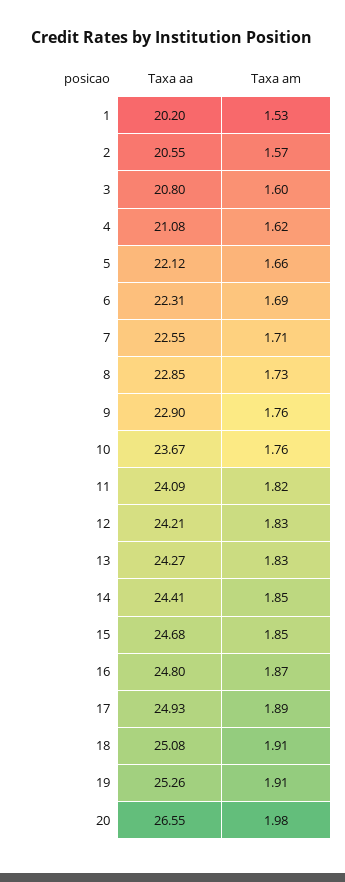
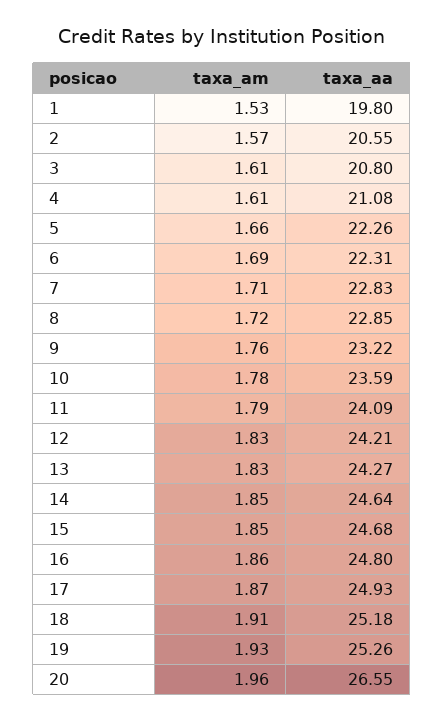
Taxa aa, 1: 20.2 -> 19.8
Taxa am, 3: 1.6 -> 1.61
Taxa am, 4: 1.62 -> 1.61
Taxa aa, 5: 22.12 -> 22.26
Taxa aa, 7: 22.55 -> 22.83
Taxa am, 8: 1.73 -> 1.72
Taxa aa, 9: 22.9 -> 23.22
Taxa aa, 10: 23.67 -> 23.59
Taxa am, 10: 1.76 -> 1.78
Taxa am, 11: 1.82 -> 1.79
Taxa aa, 14: 24.41 -> 24.64
Taxa am, 16: 1.87 -> 1.86
Taxa am, 17: 1.89 -> 1.87
Taxa aa, 18: 25.08 -> 25.18
Taxa am, 19: 1.91 -> 1.93
Taxa am, 20: 1.98 -> 1.96

